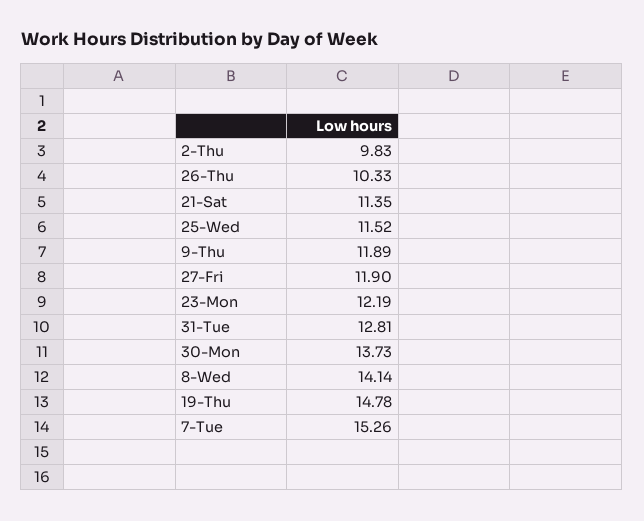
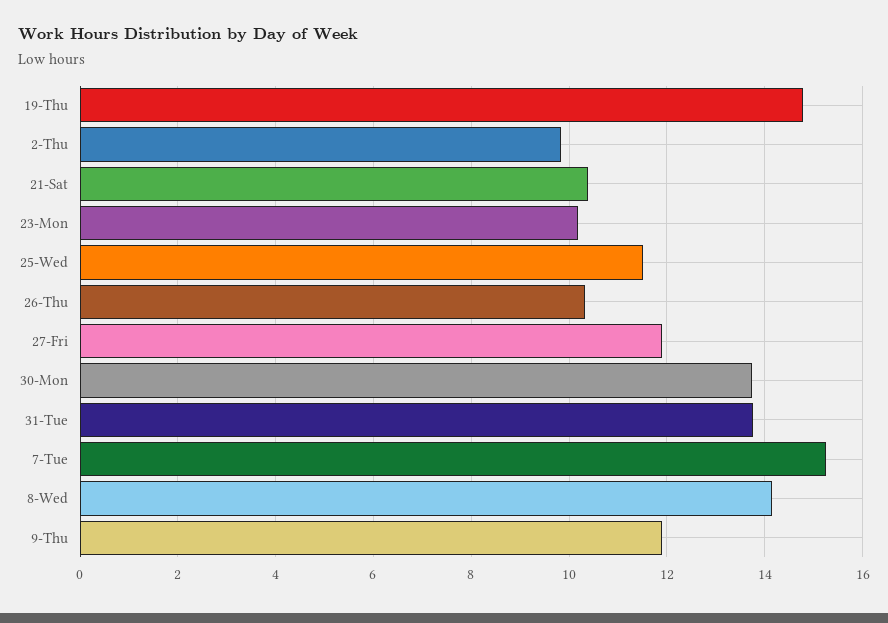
21-Sat: 11.35 -> 10.4
23-Mon: 12.19 -> 10.2
31-Tue: 12.81 -> 13.8

